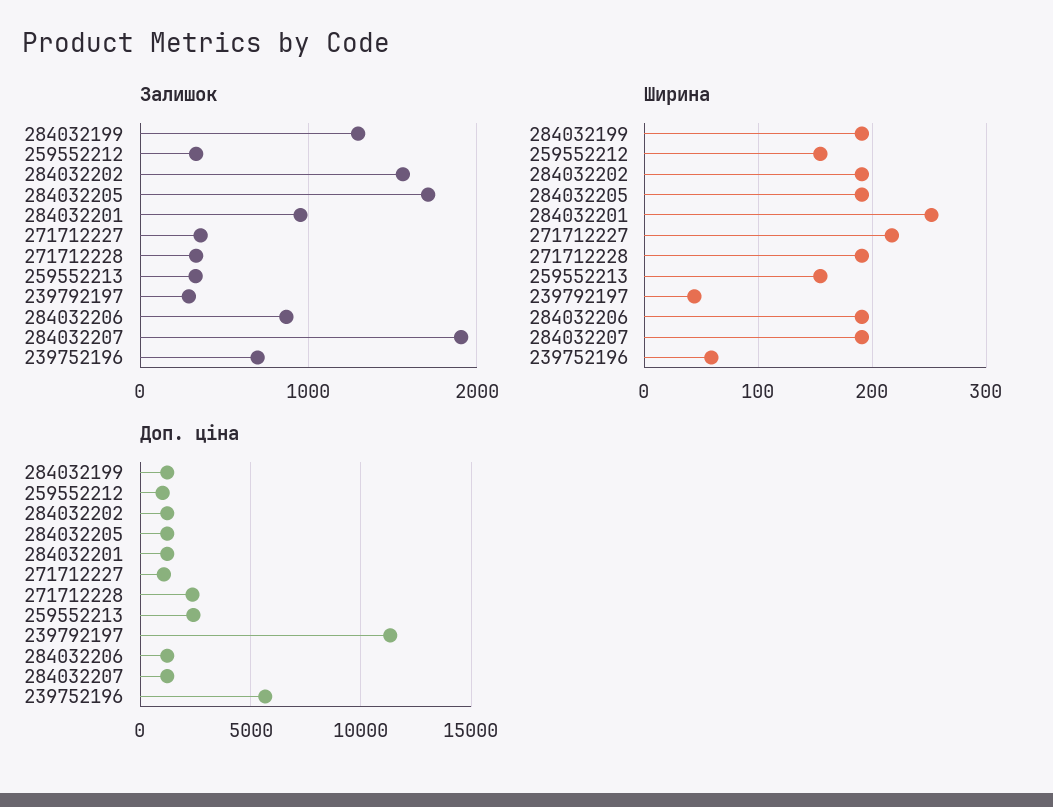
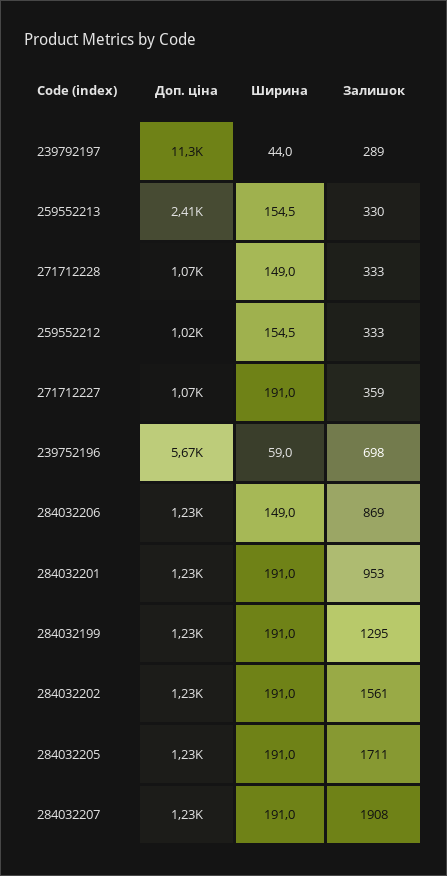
Ширина, 284032201: 250 -> 191
Ширина, 271712227: 220 -> 191
Ширина, 271712228: 190 -> 149
Ширина, 284032206: 190 -> 149
Доп. ціна, 271712228: 2500 -> 1070

